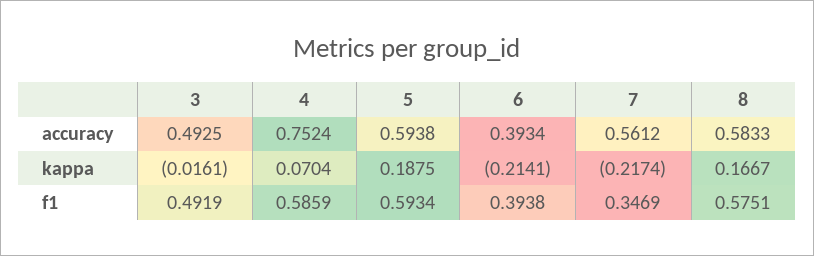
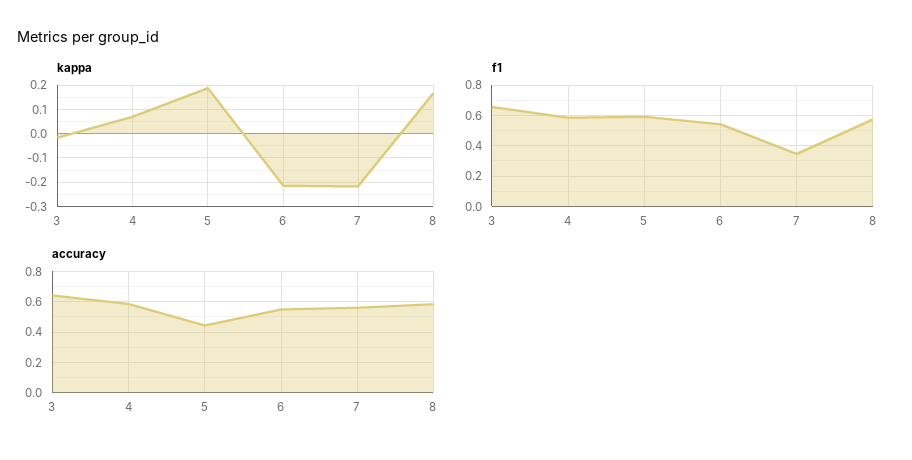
accuracy, 3: 0.4925 -> 0.65
accuracy, 4: 0.7524 -> 0.6
accuracy, 5: 0.5938 -> 0.45
accuracy, 6: 0.3934 -> 0.55
f1, 3: 0.4919 -> 0.65
f1, 6: 0.3938 -> 0.55

